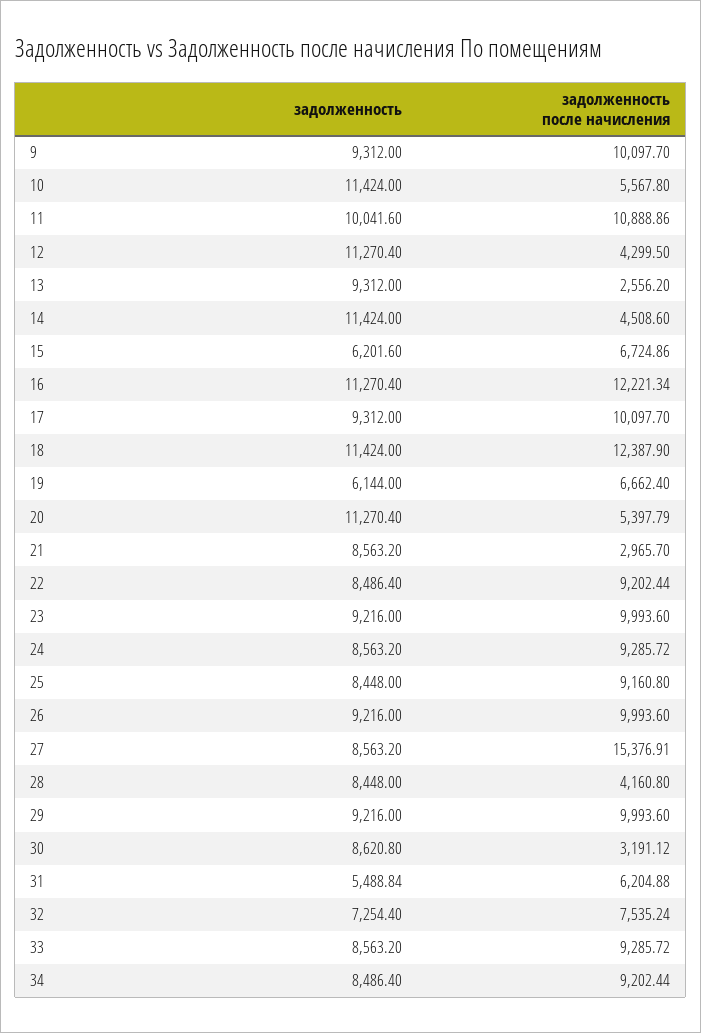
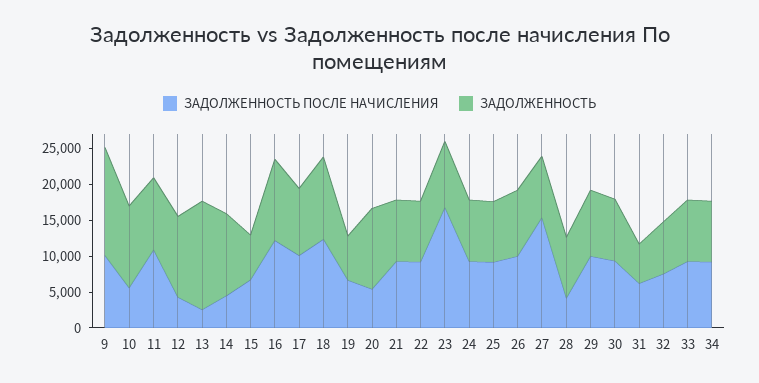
задолженность, 9: 9312 -> 15000
задолженность, 13: 9312 -> 15000
задолженность после начисления, 21: 2965.7 -> 10000
задолженность после начисления, 23: 9993.6 -> 17500
задолженность после начисления, 30: 3191.12 -> 10000

